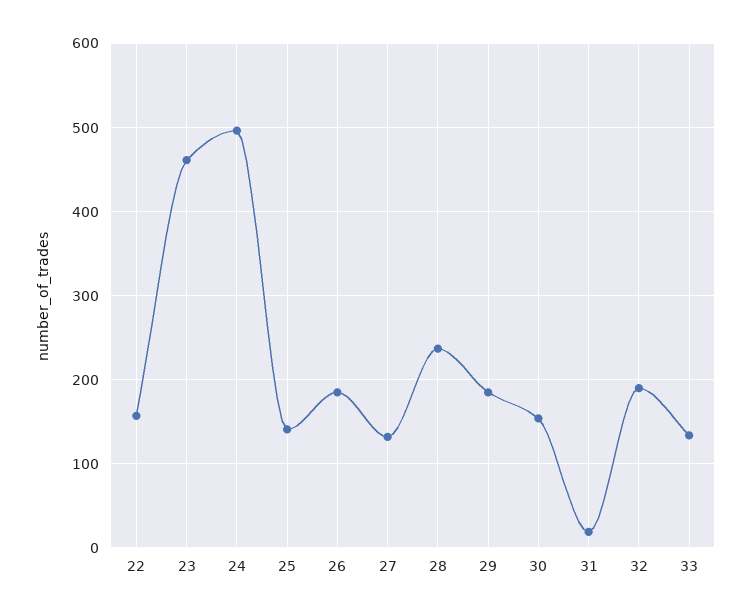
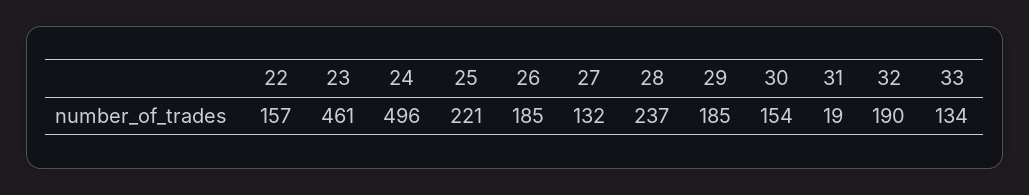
25: 140 -> 221

